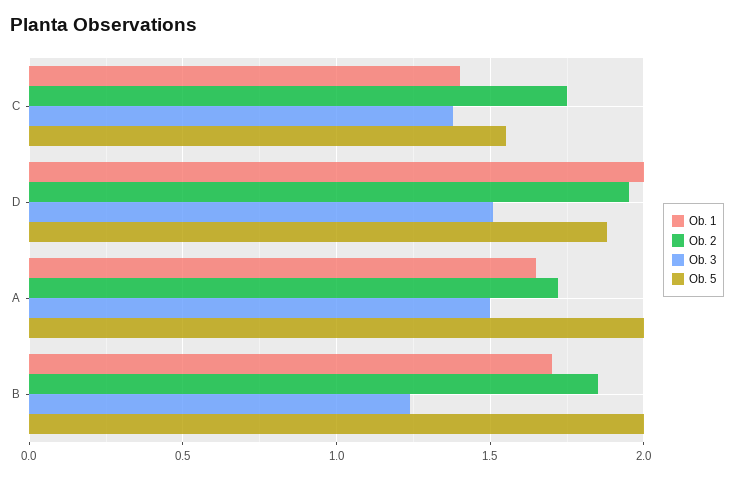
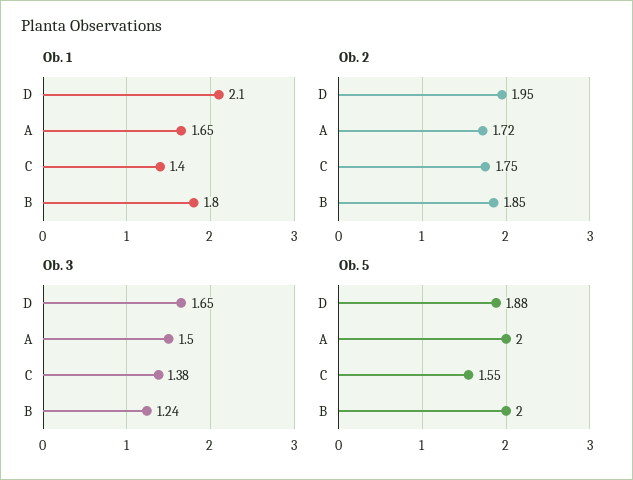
Ob. 1, D: 2 -> 2.1
Ob. 3, D: 1.5 -> 1.65
Ob. 1, B: 1.7 -> 1.8

